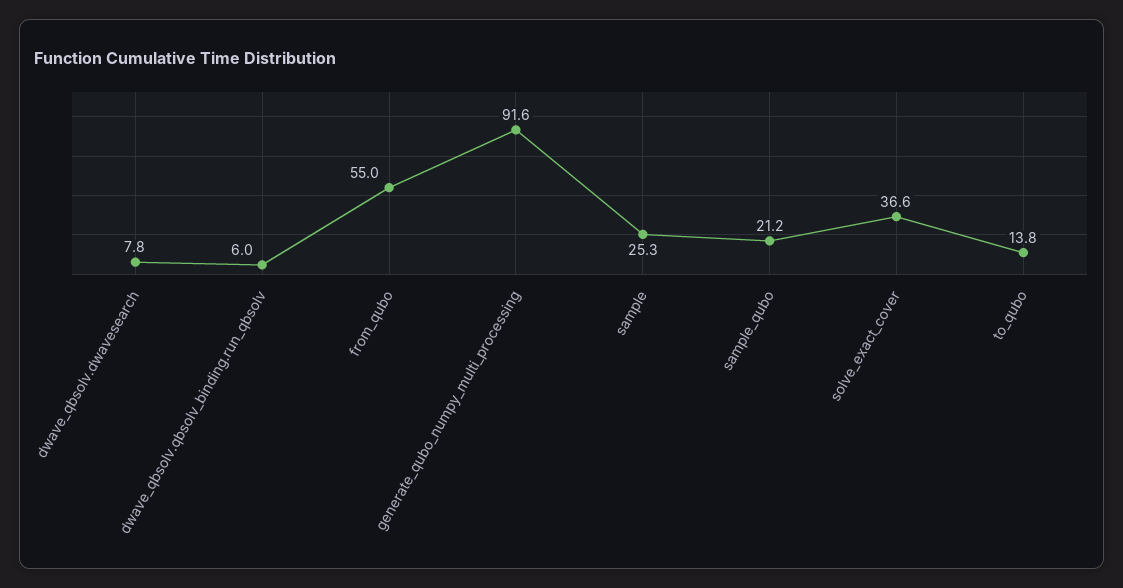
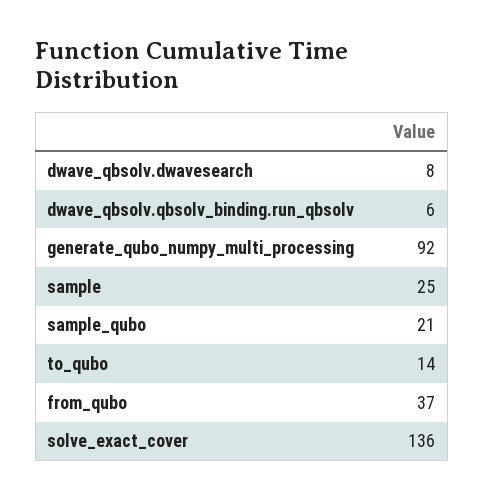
from_qubo: 55 -> 37
solve_exact_cover: 36.6 -> 136

